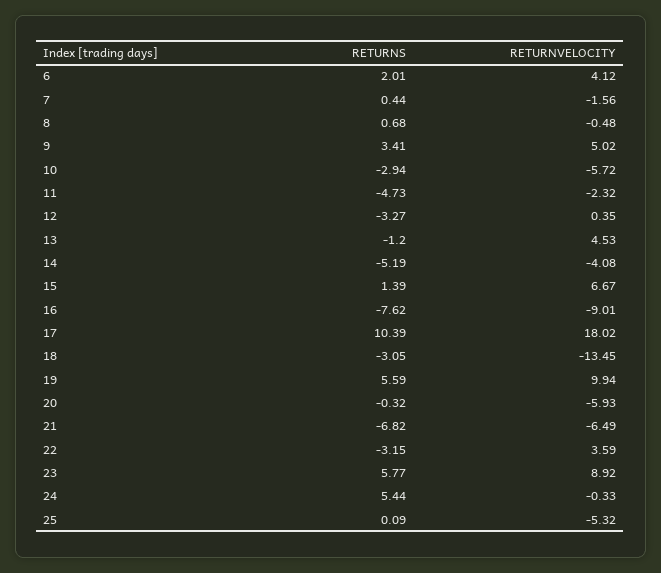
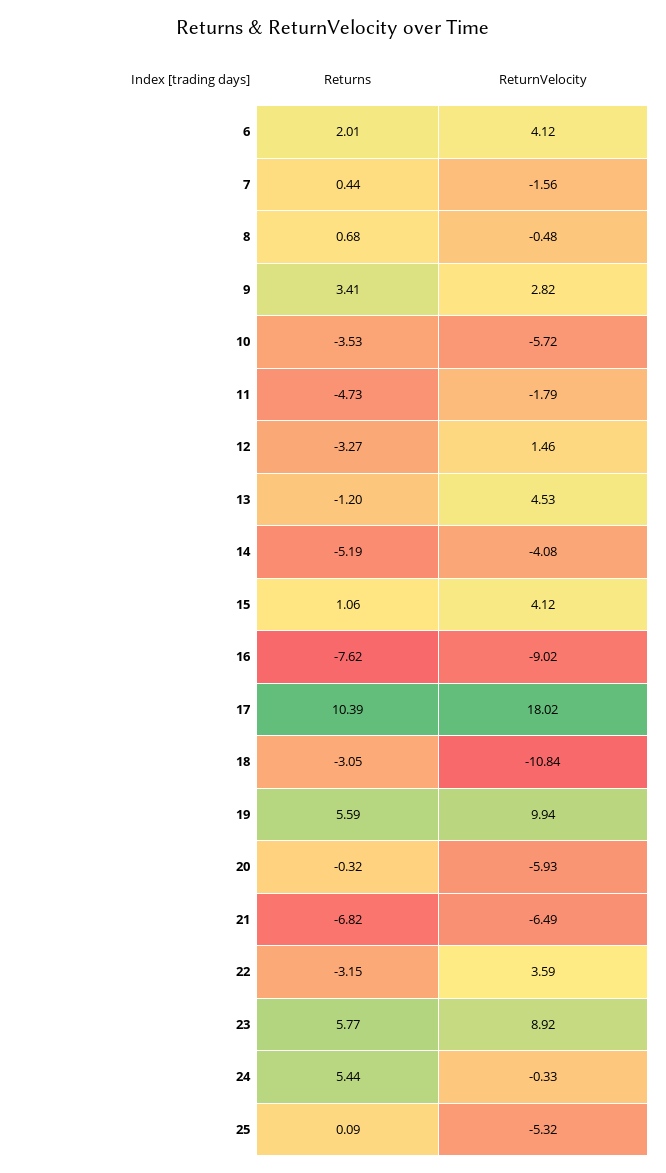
RETURNVELOCITY, 9: 5.02 -> 2.82
RETURNS, 10: -2.94 -> -3.53
RETURNVELOCITY, 11: -2.32 -> -1.79
RETURNVELOCITY, 12: 0.35 -> 1.46
RETURNS, 15: 1.39 -> 1.06
RETURNVELOCITY, 15: 6.67 -> 4.12
RETURNVELOCITY, 16: -9.01 -> -9.02
RETURNVELOCITY, 18: -13.45 -> -10.84

